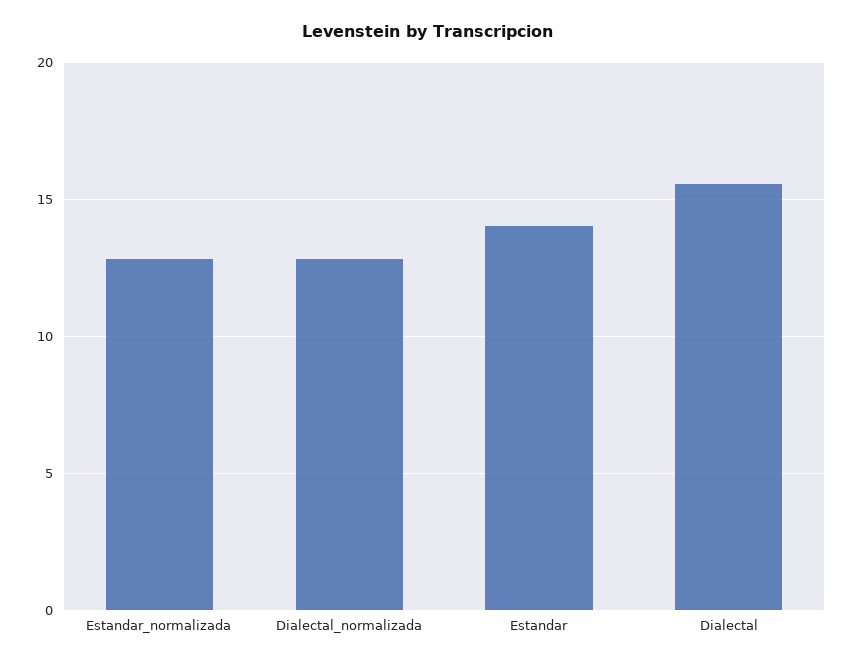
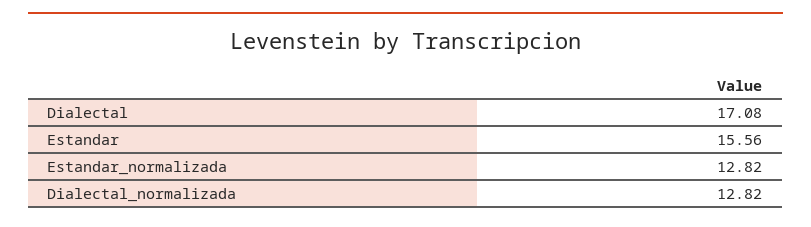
Estandar: 14 -> 15.56
Dialectal: 15.5 -> 17.08

